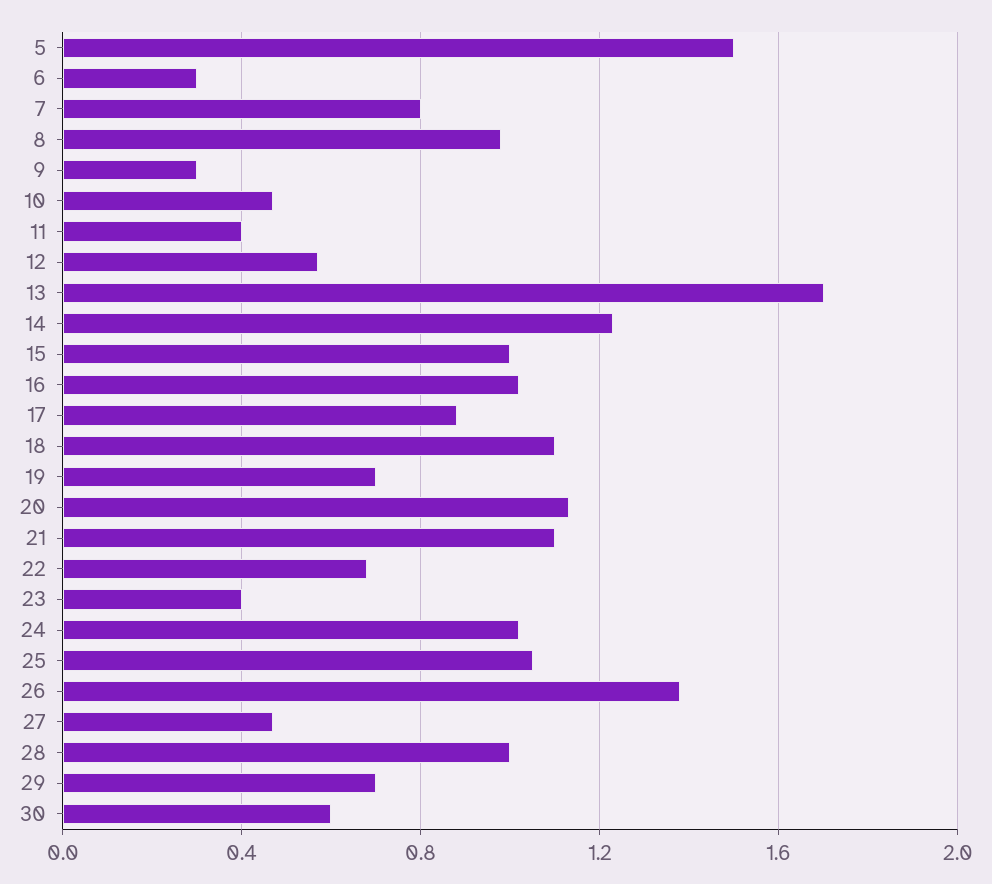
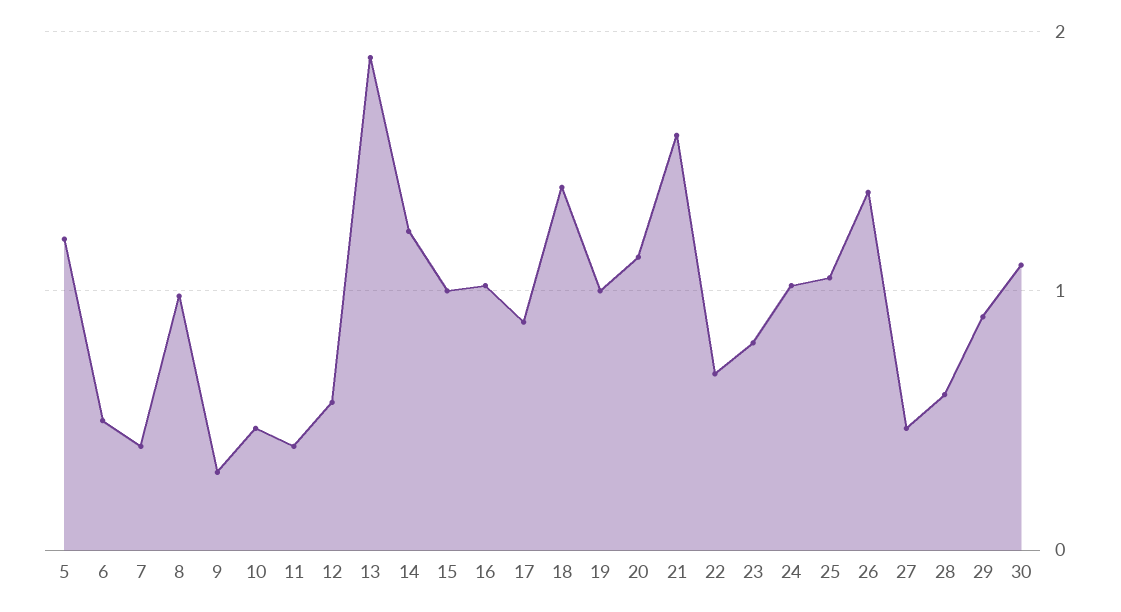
5: 1.5 -> 1.2
6: 0.3 -> 0.5
7: 0.8 -> 0.4
13: 1.7 -> 1.9
18: 1.1 -> 1.4
19: 0.7 -> 1
21: 1.1 -> 1.6
23: 0.4 -> 0.8
28: 1 -> 0.6
29: 0.7 -> 0.9
30: 0.6 -> 1.1

